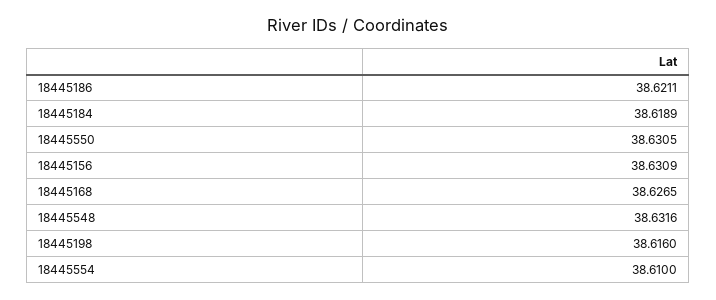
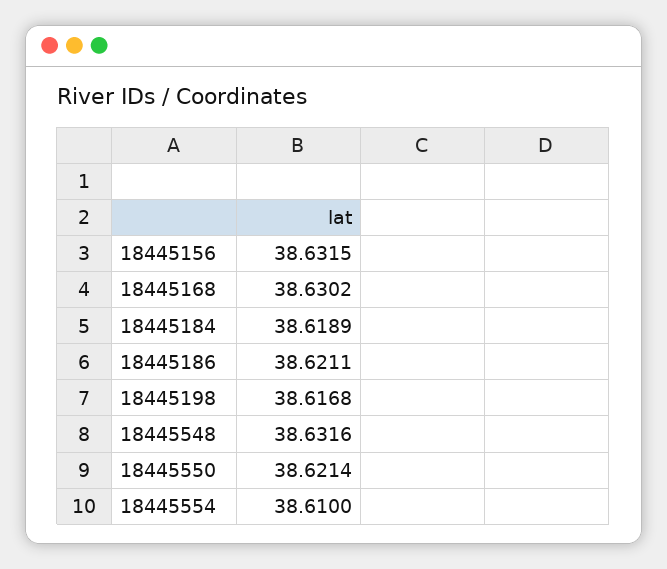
18445550: 38.6305 -> 38.6214
18445156: 38.6309 -> 38.6315
18445168: 38.6265 -> 38.6302
18445198: 38.616 -> 38.6168

